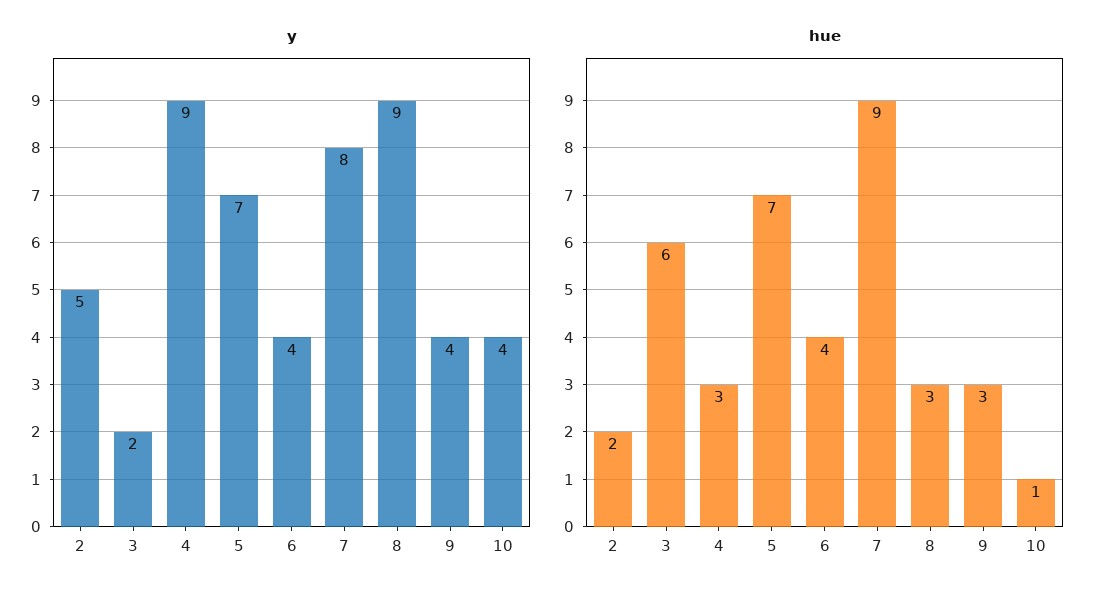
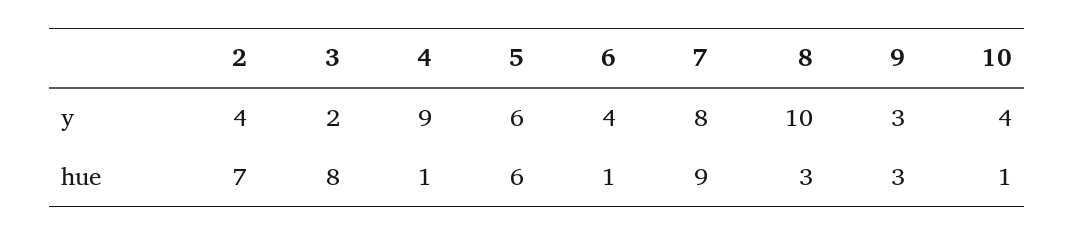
y, 2: 5 -> 4
y, 5: 7 -> 6
y, 8: 9 -> 10
y, 9: 4 -> 3
hue, 2: 2 -> 7
hue, 3: 6 -> 8
hue, 4: 3 -> 1
hue, 5: 7 -> 6
hue, 6: 4 -> 1

